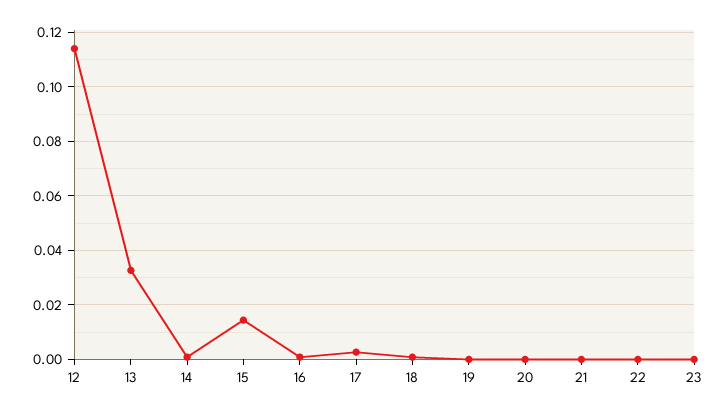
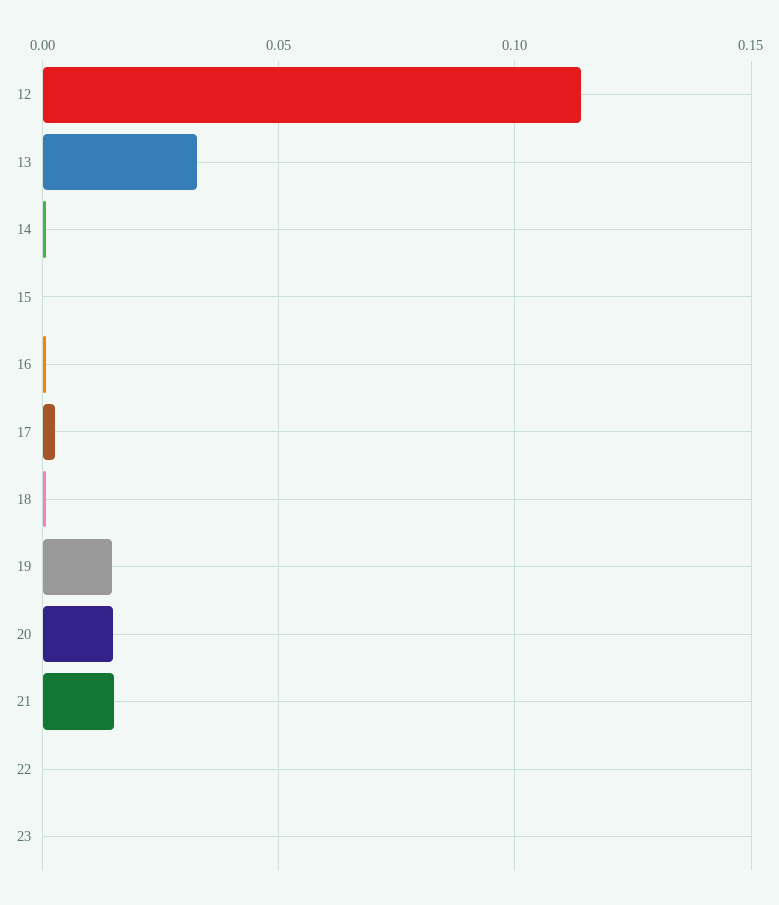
15: 0.015 -> 0
19: 0 -> 0.015
20: 0 -> 0.015
21: 0 -> 0.015

